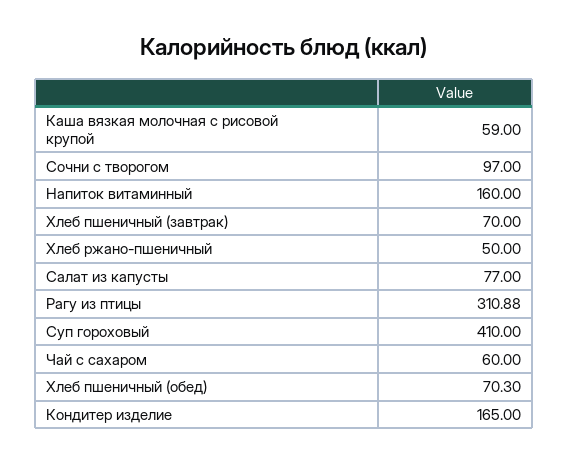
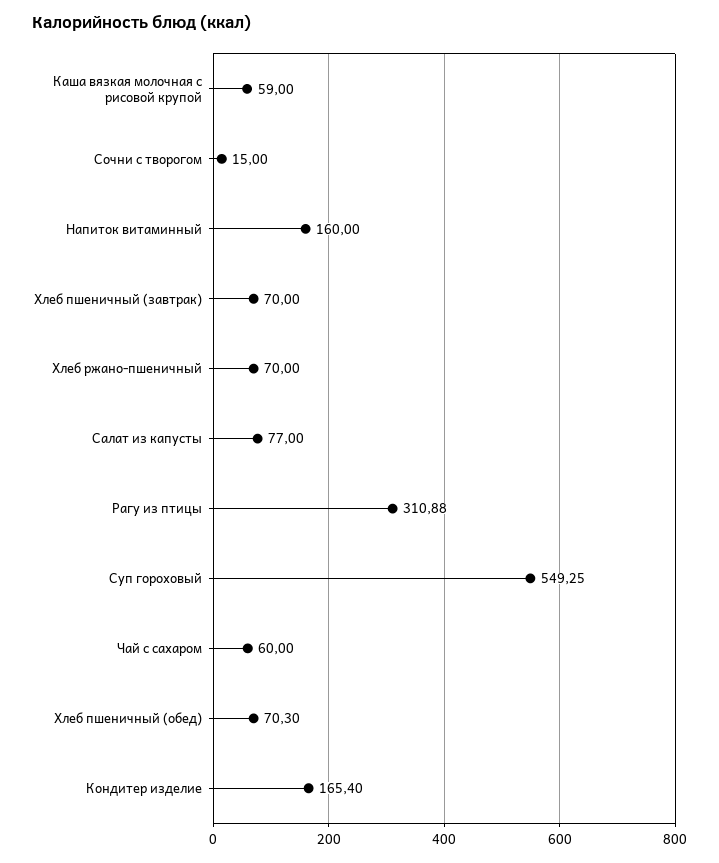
Сочни с творогом: 97 -> 15
Хлеб ржано-пшеничный: 50 -> 70
Суп гороховый: 410 -> 549.25
Кондитер изделие: 165 -> 165.4

